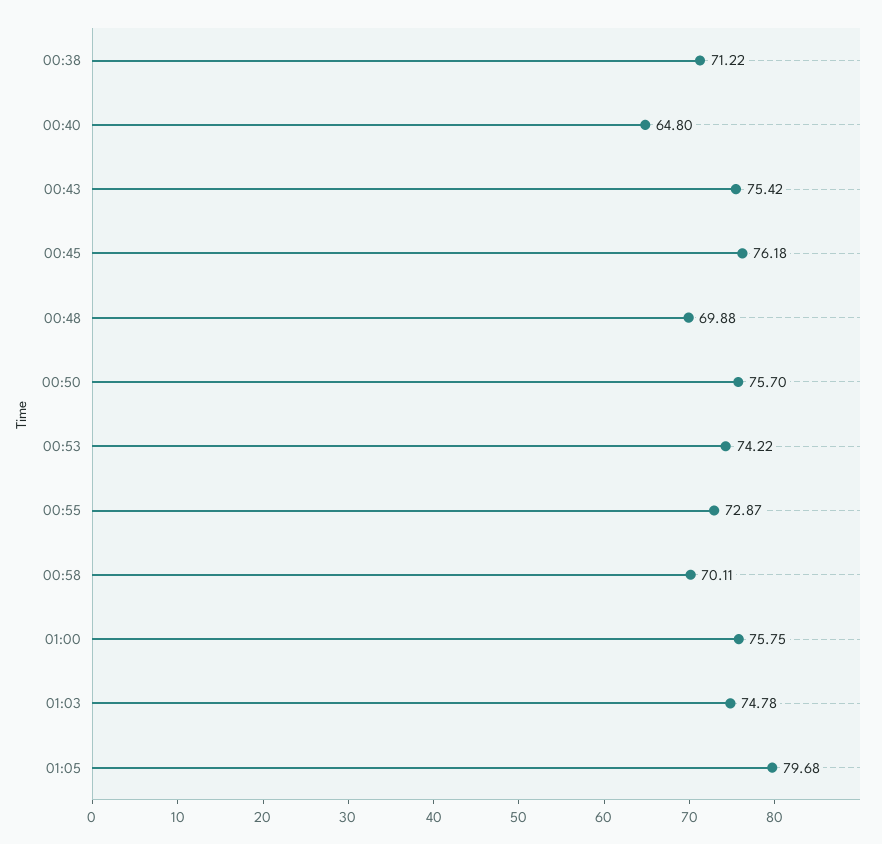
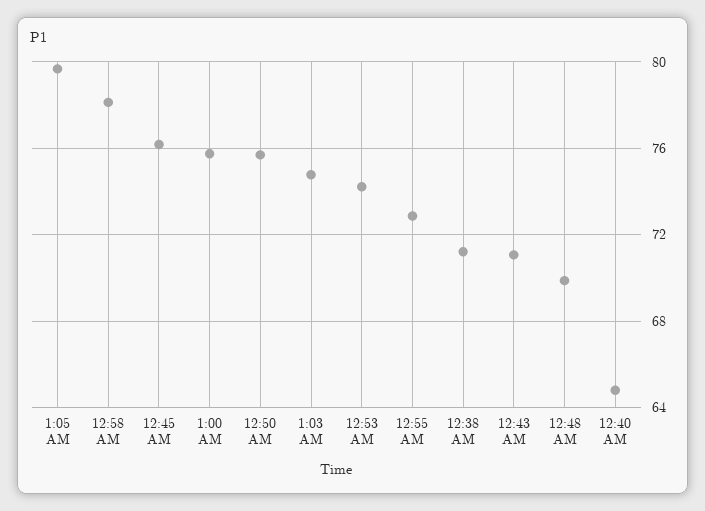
00:43: 75.42 -> 71
00:58: 70.11 -> 78

